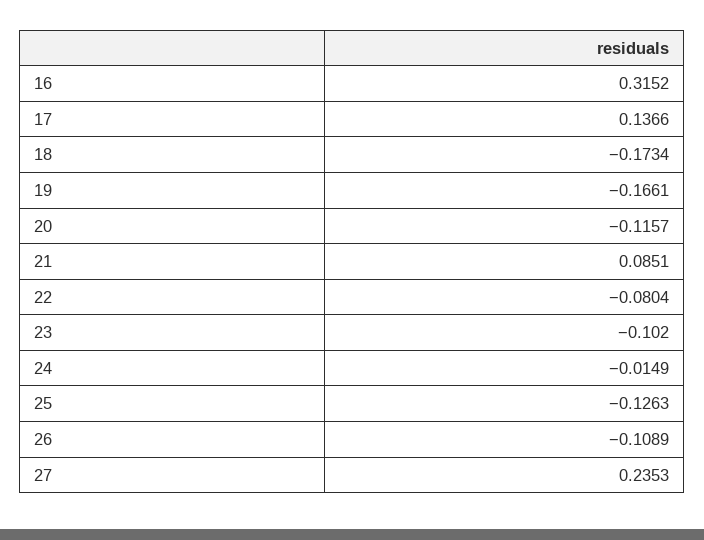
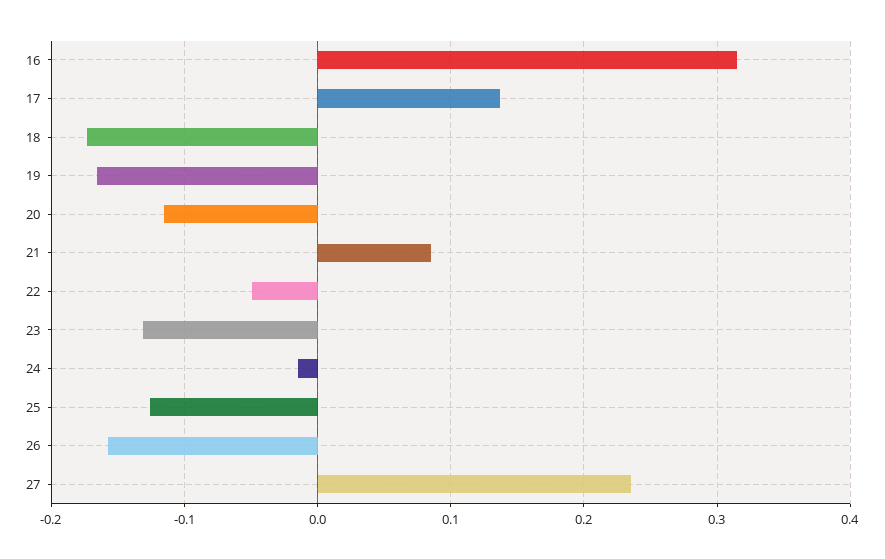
22: -0.0804 -> -0.05
23: -0.102 -> -0.13
26: -0.1089 -> -0.16

